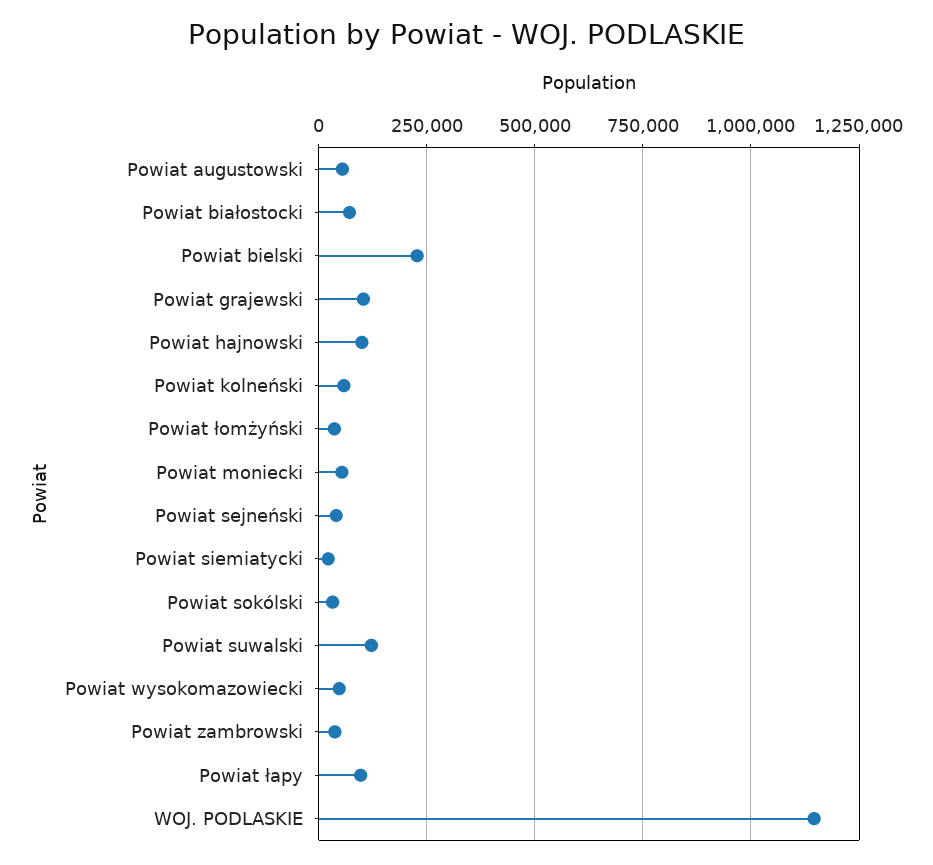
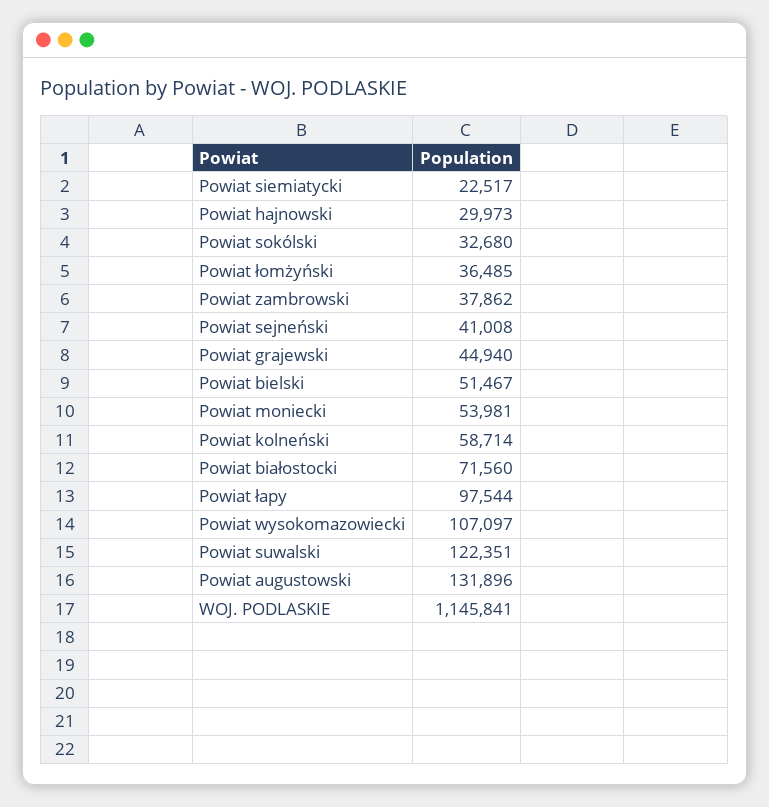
Powiat augustowski: 50000 -> 131896
Powiat bielski: 225000 -> 51467
Powiat grajewski: 100000 -> 44940
Powiat hajnowski: 100000 -> 29973
Powiat wysokomazowiecki: 50000 -> 107097

